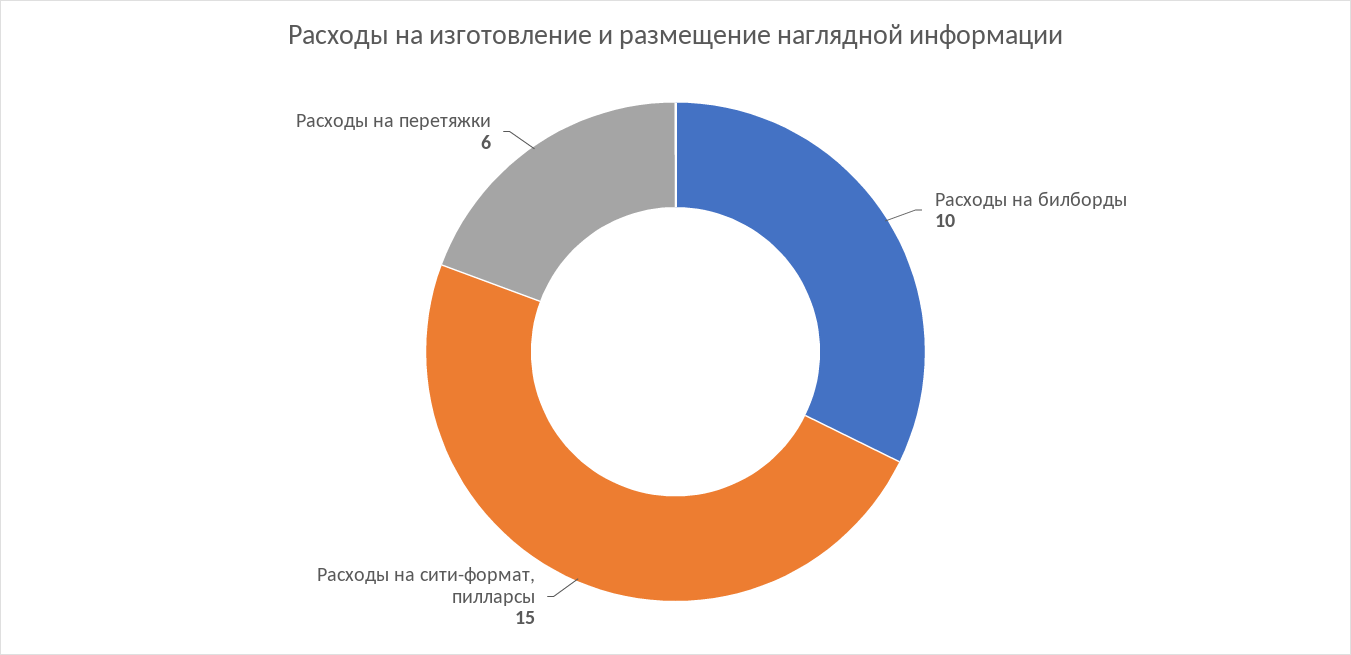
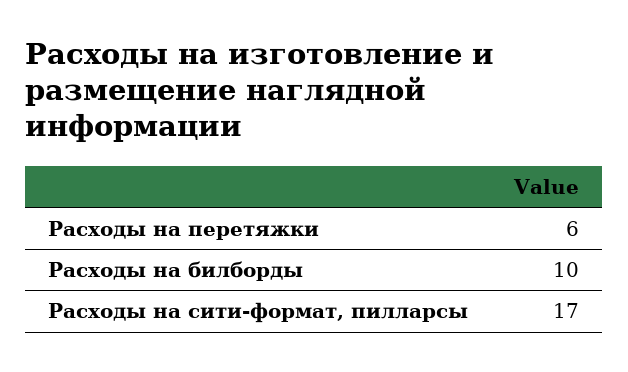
Расходы на сити-формат, пилларсы: 15 -> 17

